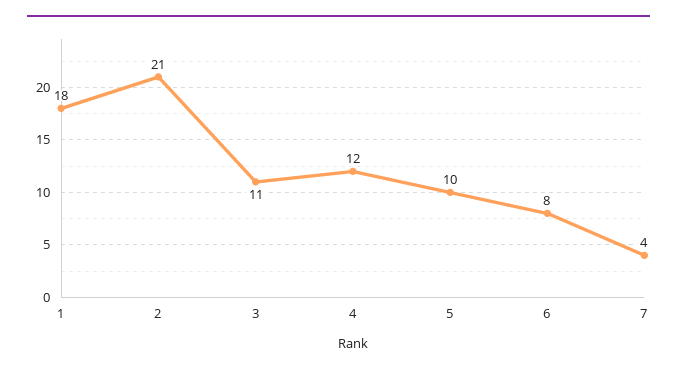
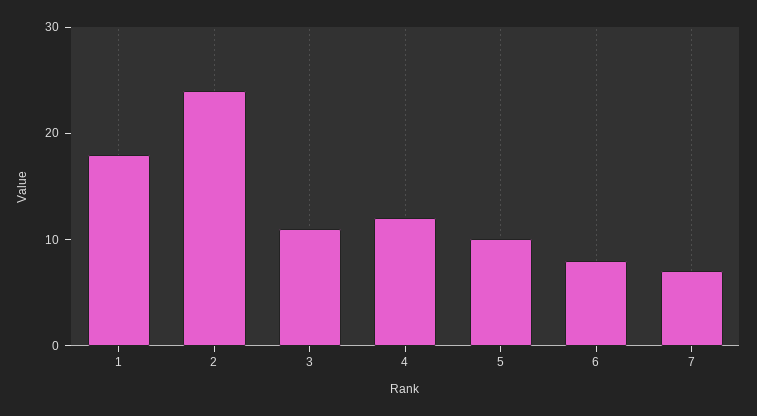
2: 21 -> 24
7: 4 -> 7

